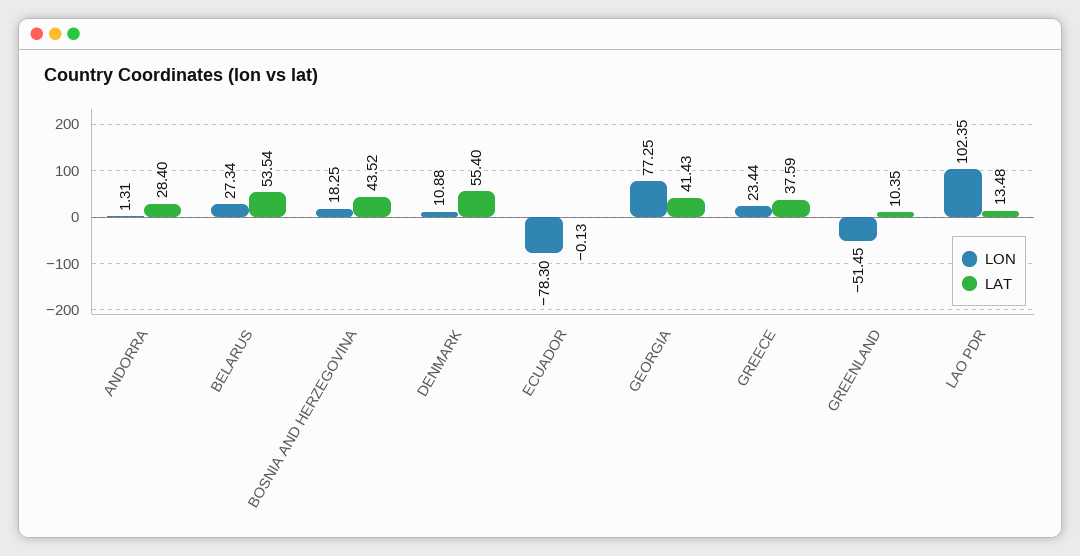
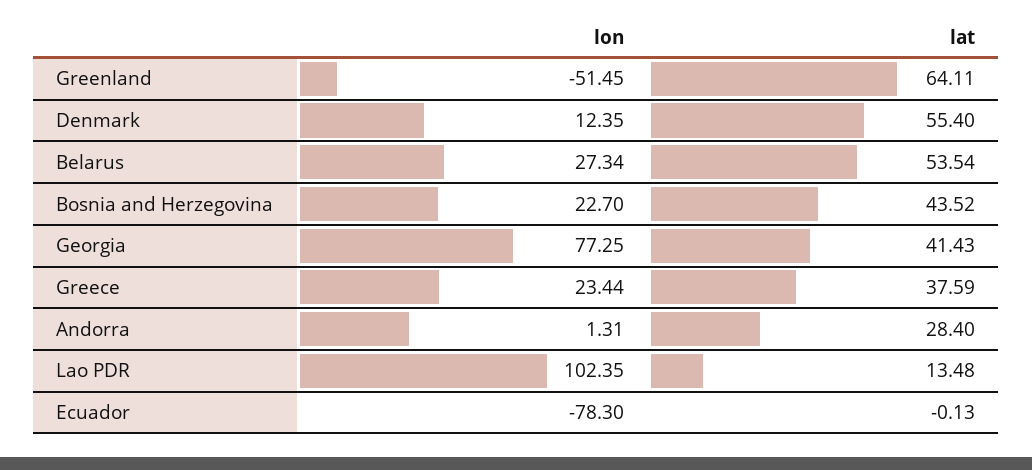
LON, BOSNIA AND HERZEGOVINA: 18.25 -> 22.7
LON, DENMARK: 10.88 -> 12.35
LAT, GREENLAND: 10.35 -> 64.11

